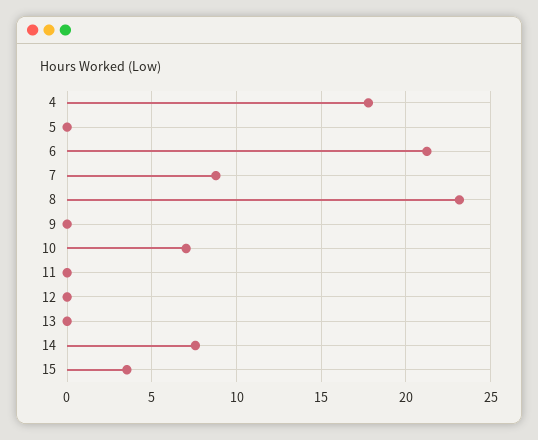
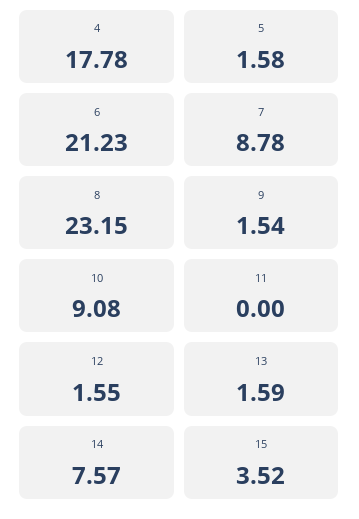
5: 0 -> 1.58
9: 0 -> 1.54
10: 7 -> 9.08
12: 0 -> 1.55
13: 0 -> 1.59

